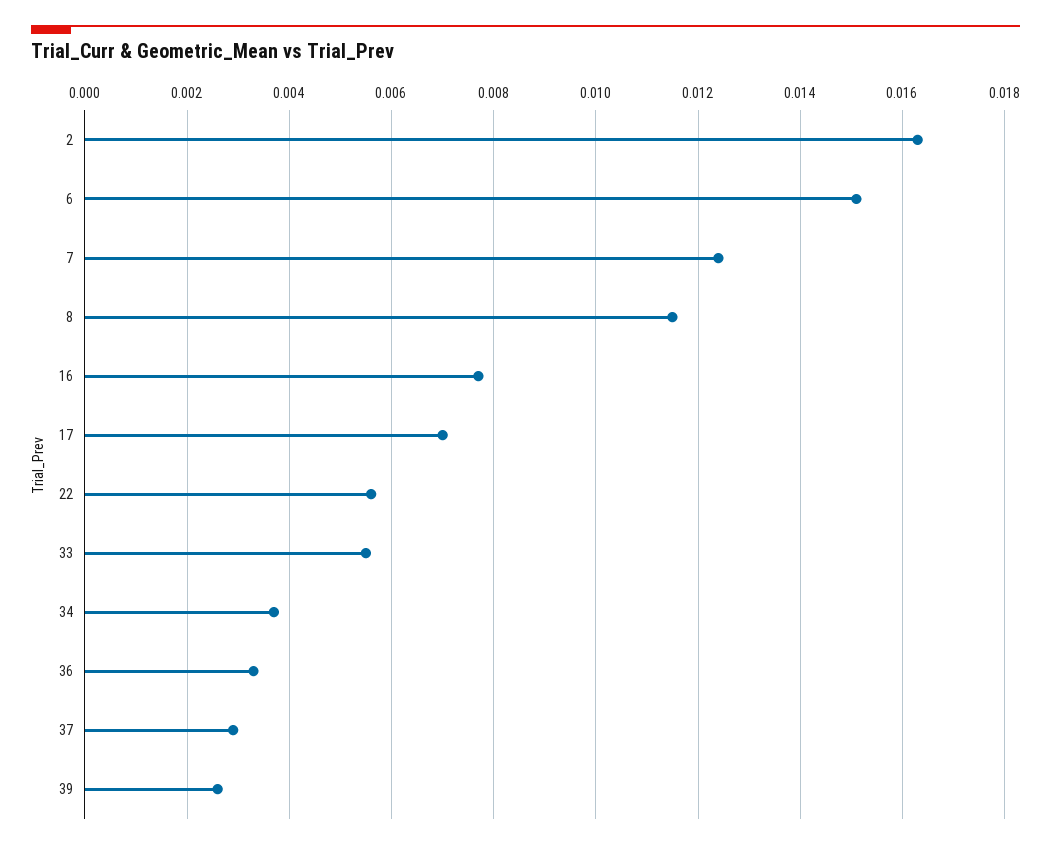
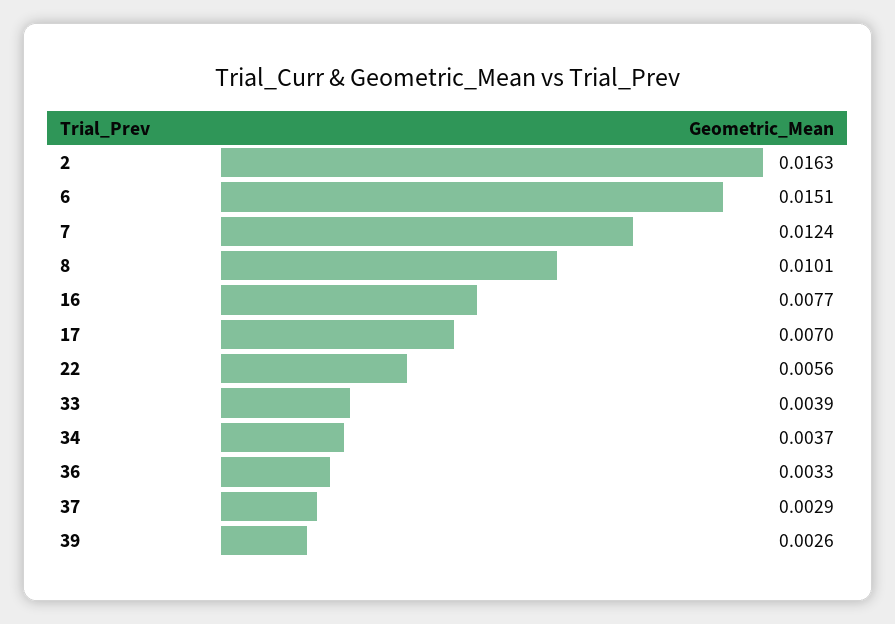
8: 0.0115 -> 0.0101
33: 0.0055 -> 0.0039

